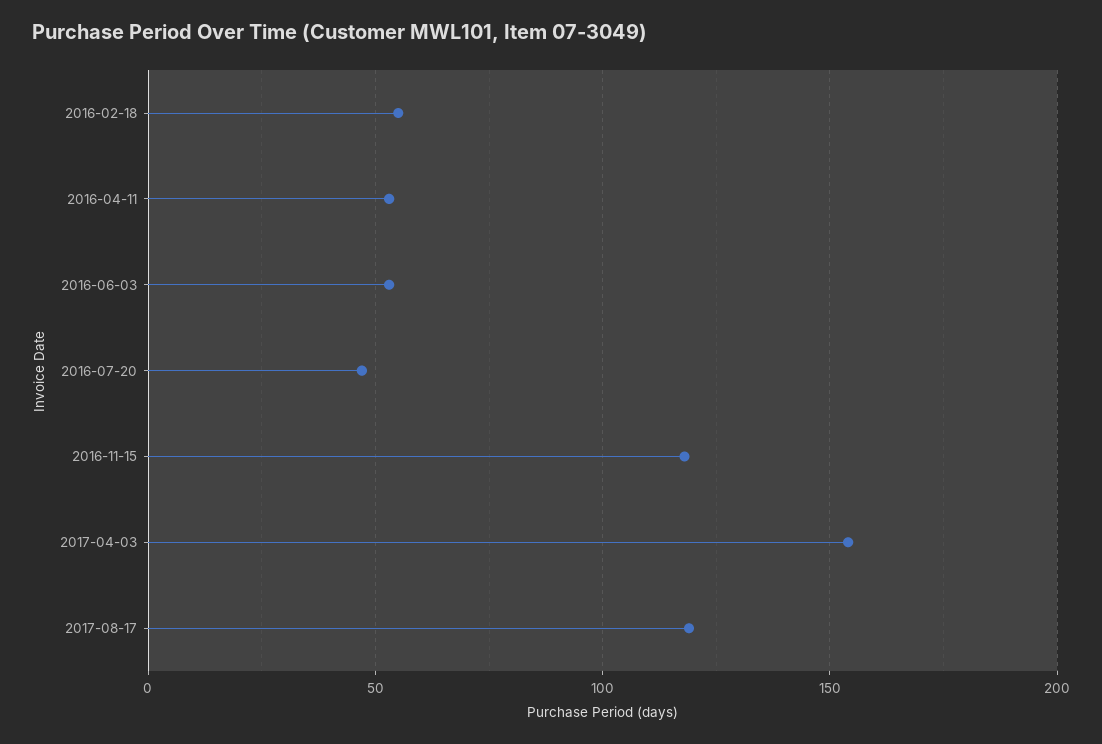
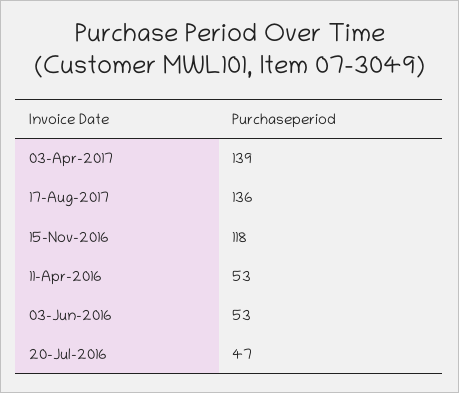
2016-02-18: 55 -> none
2017-04-03: 155 -> 139
2017-08-17: 120 -> 136

